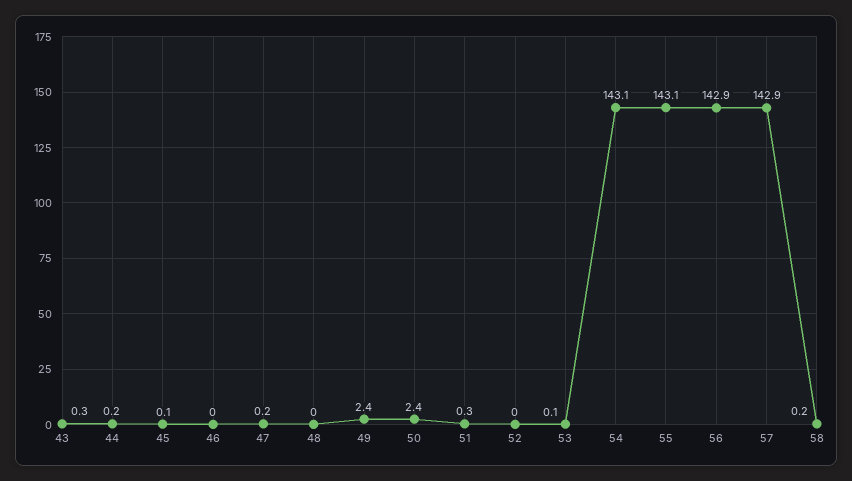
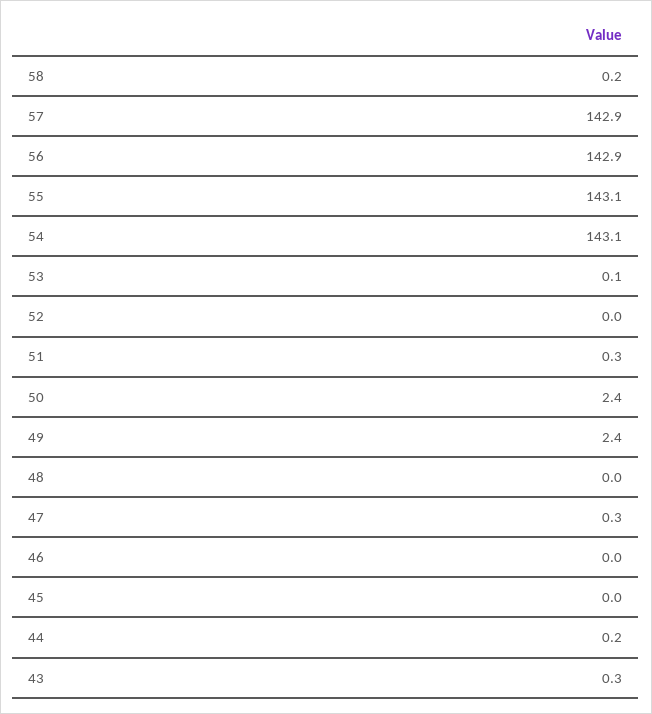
45: 0.1 -> 0
47: 0.2 -> 0.3

